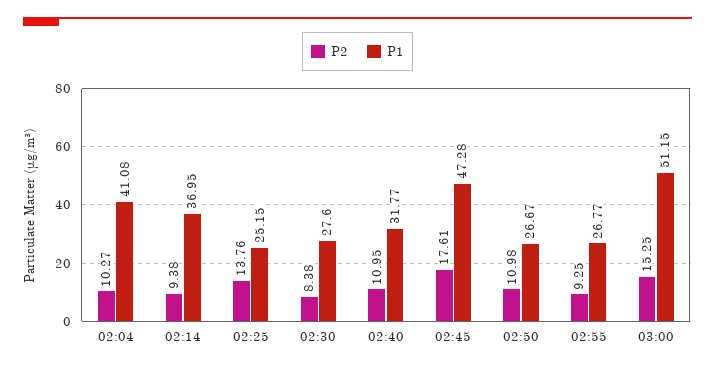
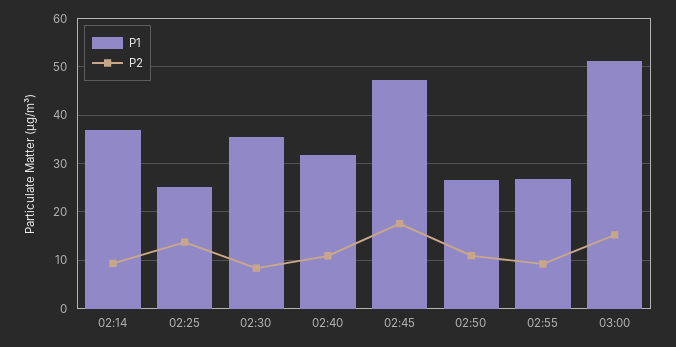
P2, 02:04: 10.27 -> none
P1, 02:04: 41.08 -> none
P1, 02:30: 27.6 -> 36

